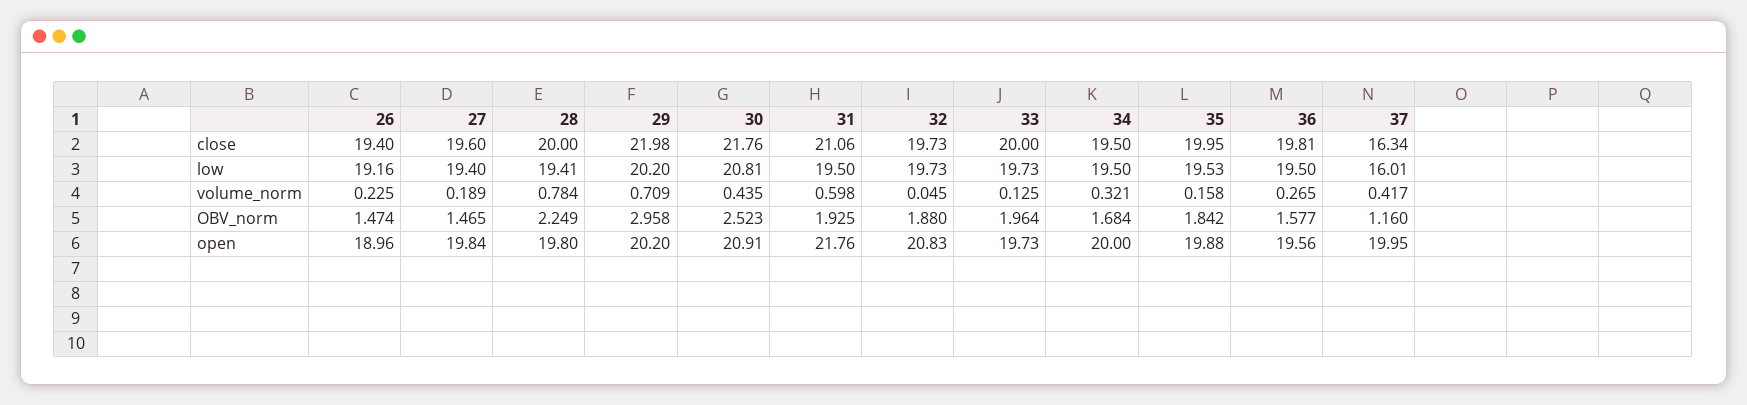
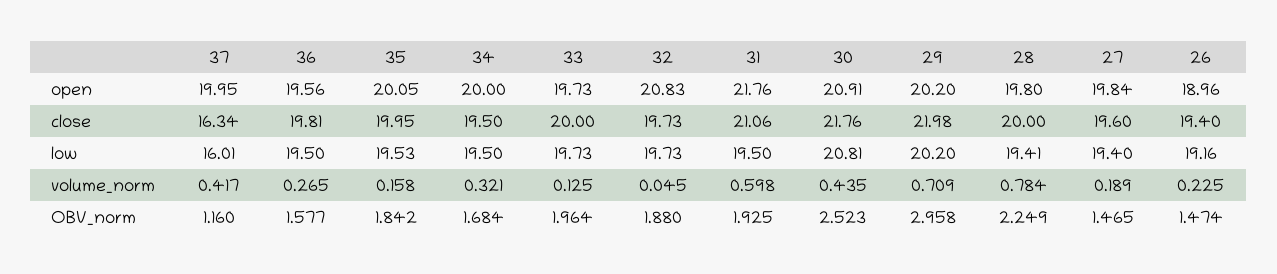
35, open: 19.88 -> 20.05

